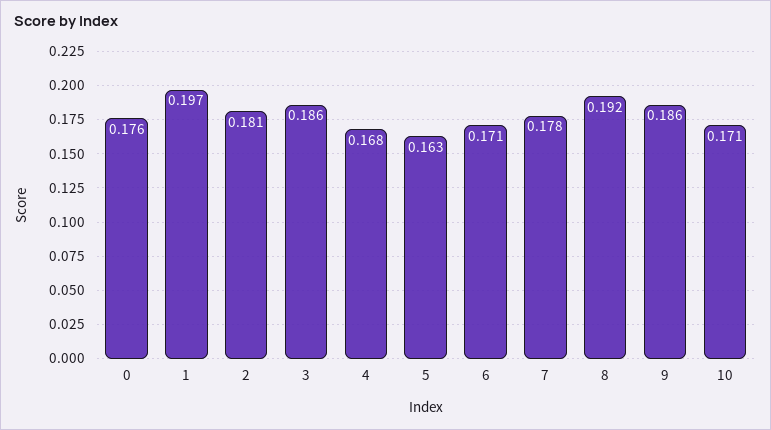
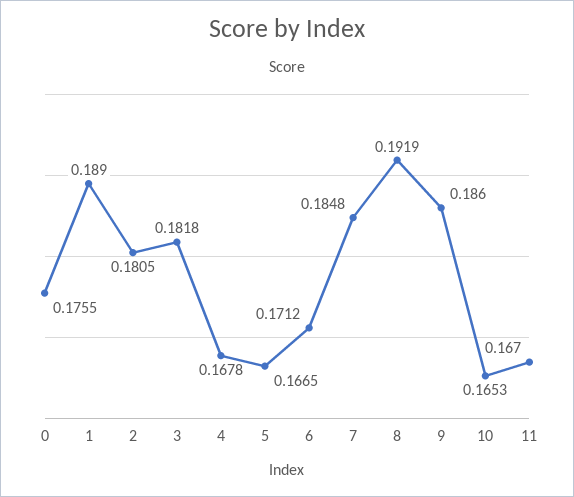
1: 0.197 -> 0.189
3: 0.186 -> 0.1818
5: 0.163 -> 0.1665
7: 0.178 -> 0.1848
10: 0.171 -> 0.1653
11: none -> 0.167

